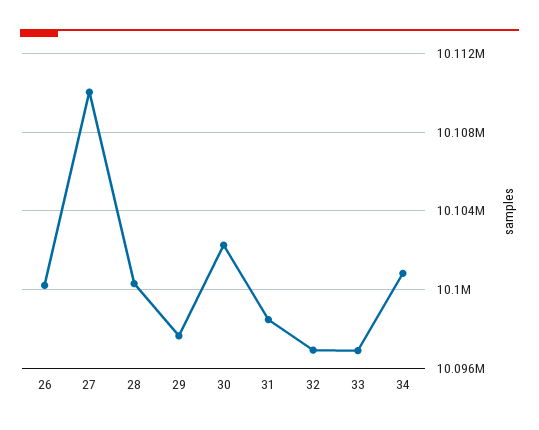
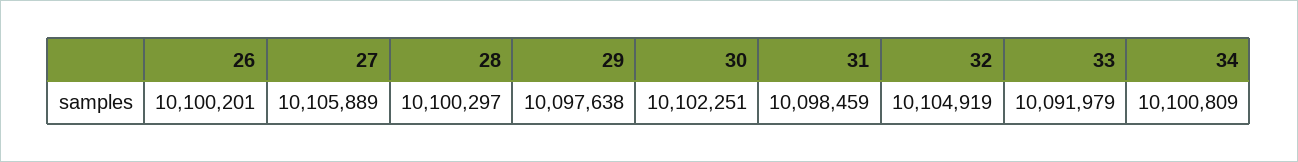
27: 10110000 -> 10105889
32: 10097000 -> 10104919
33: 10097000 -> 10091979

